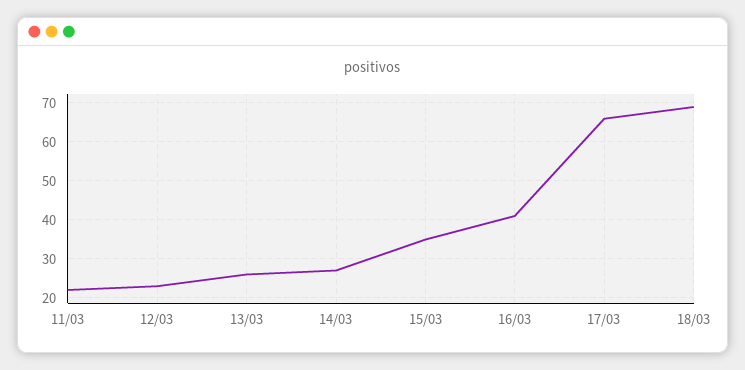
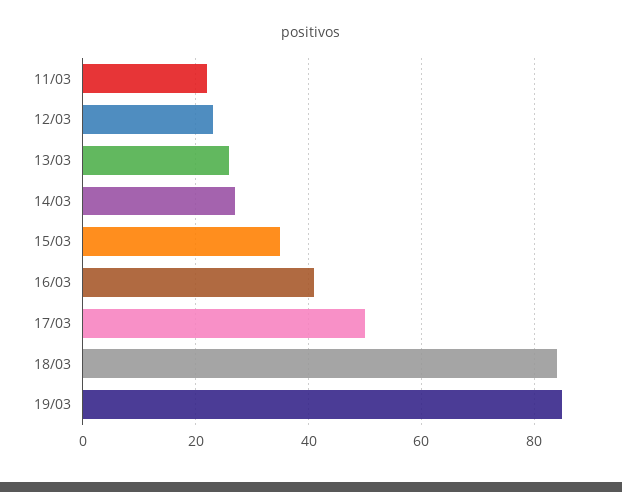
17/03: 65 -> 50
18/03: 70 -> 85
19/03: none -> 85

